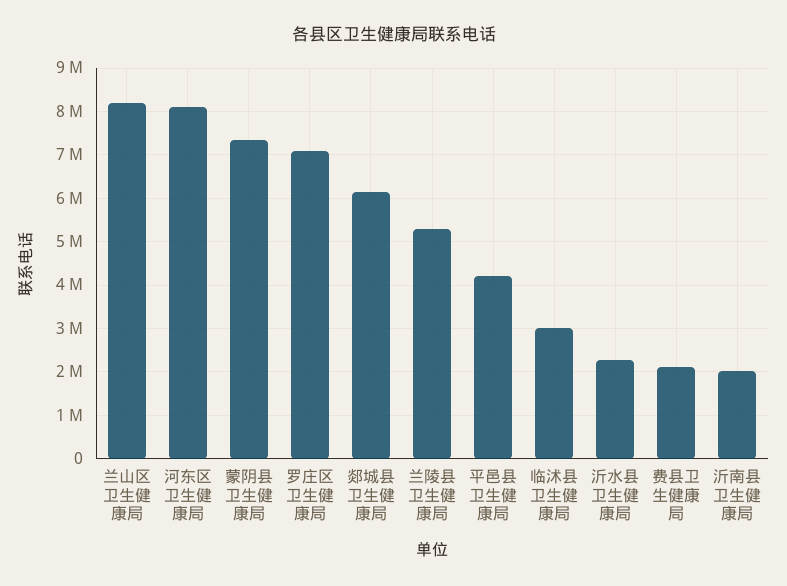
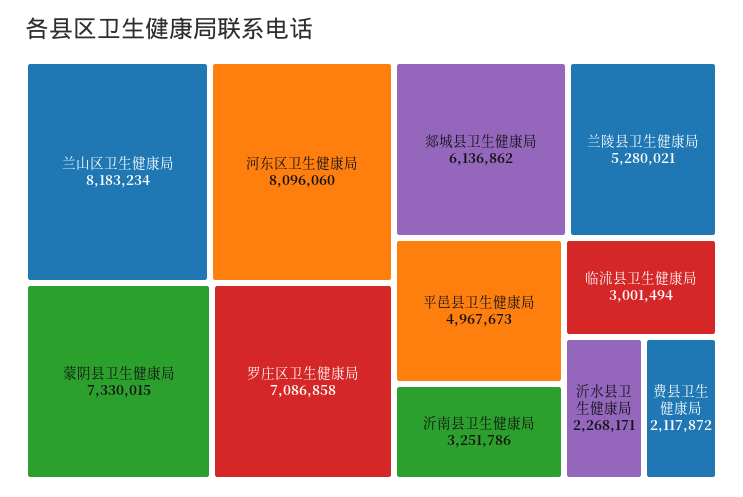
平邑县卫生健康局: 4200000 -> 4967673
沂南县卫生健康局: 2000000 -> 3251786

